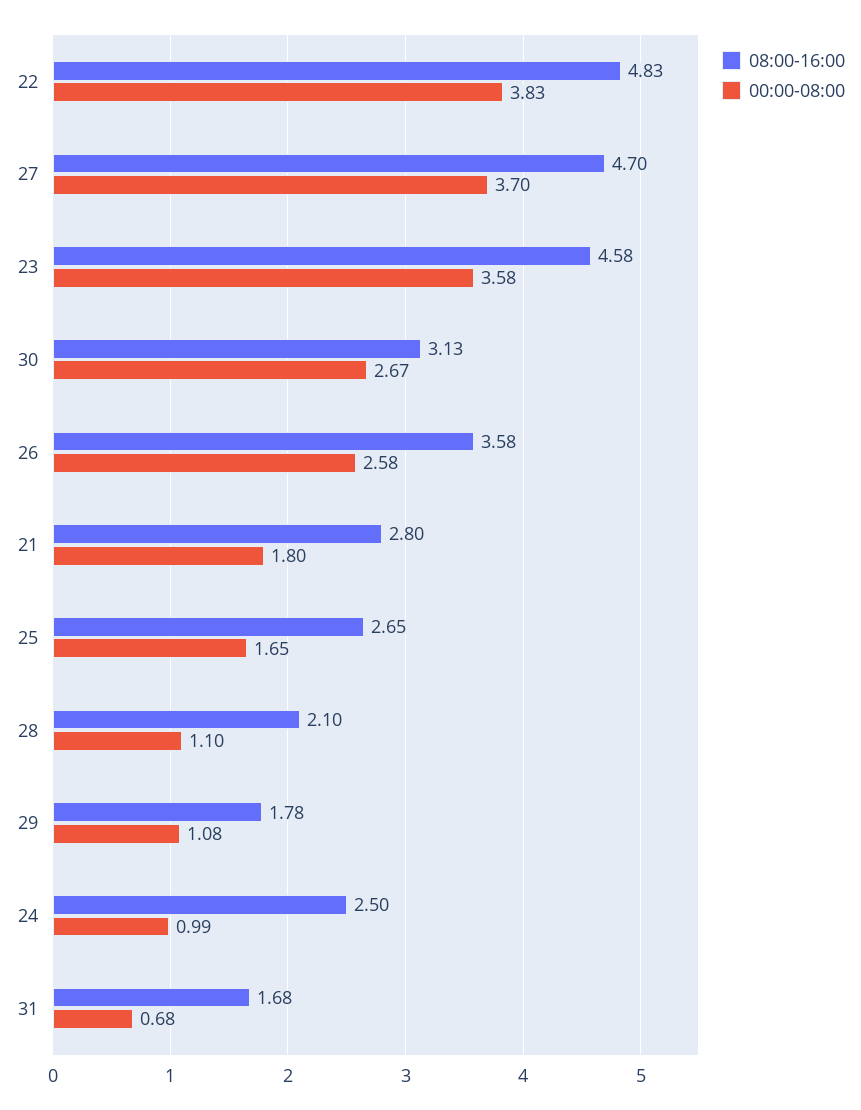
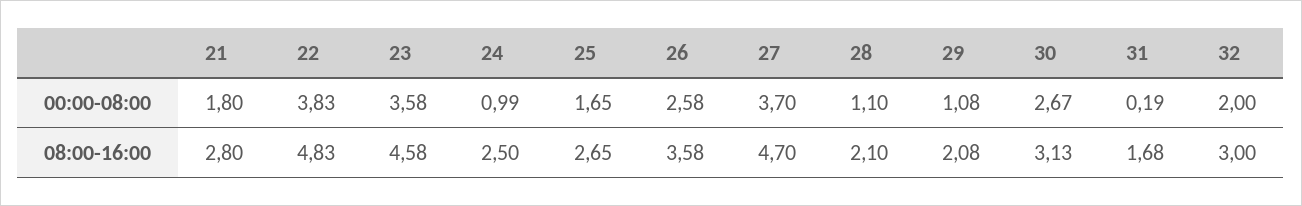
08:00-16:00, 29: 1.78 -> 2.08
00:00-08:00, 31: 0.68 -> 0.19
00:00-08:00, 32: none -> 2
08:00-16:00, 32: none -> 3

